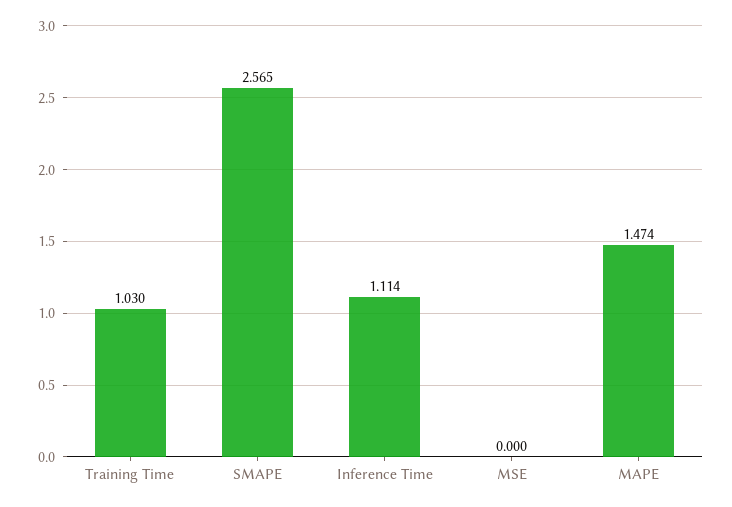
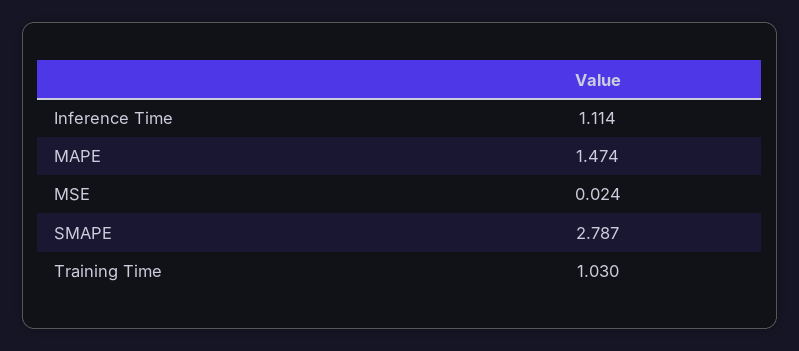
SMAPE: 2.565 -> 2.787
MSE: 0 -> 0.024

